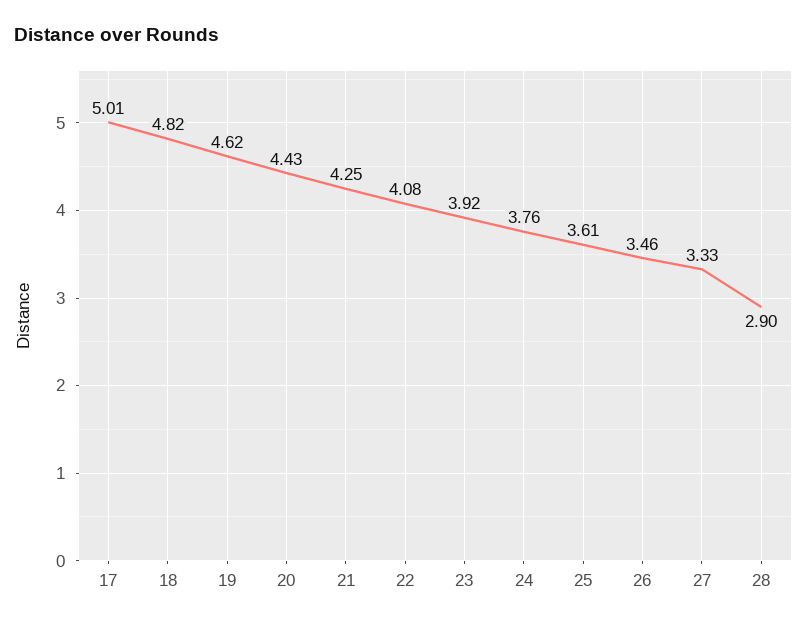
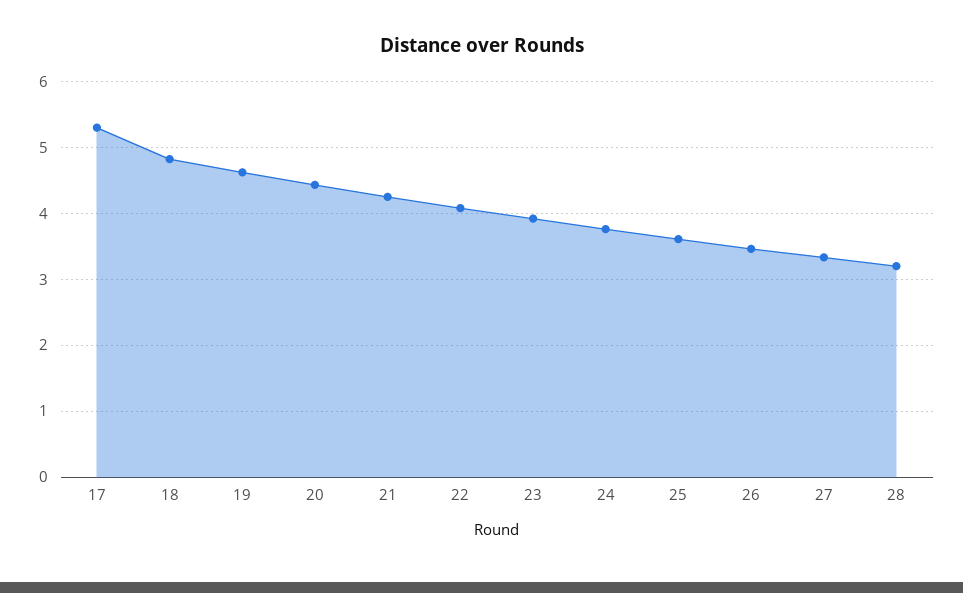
17: 5.01 -> 5.3
28: 2.9 -> 3.2

